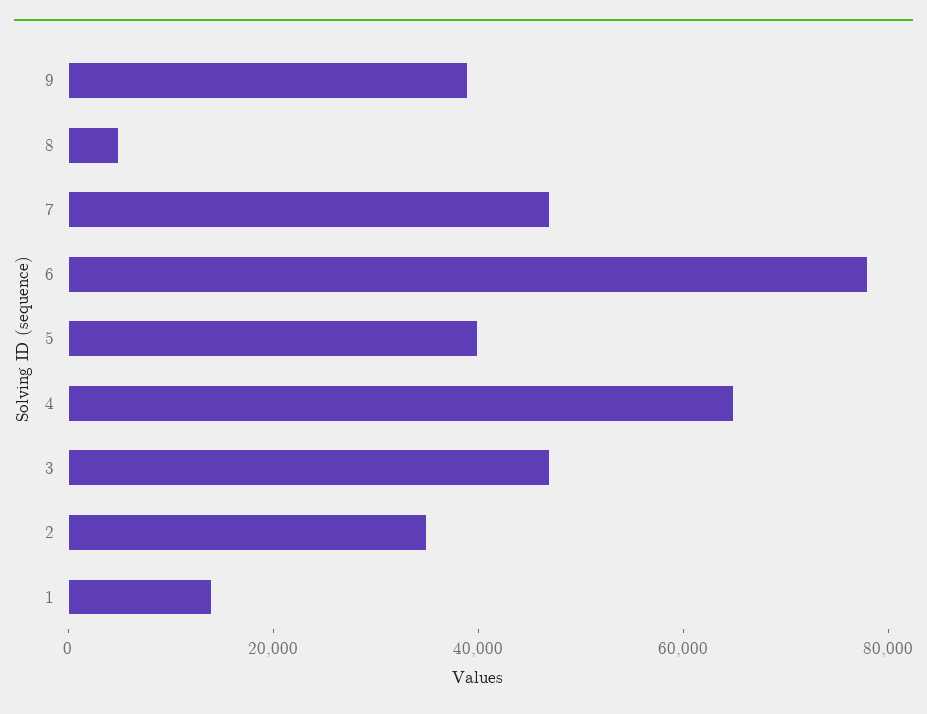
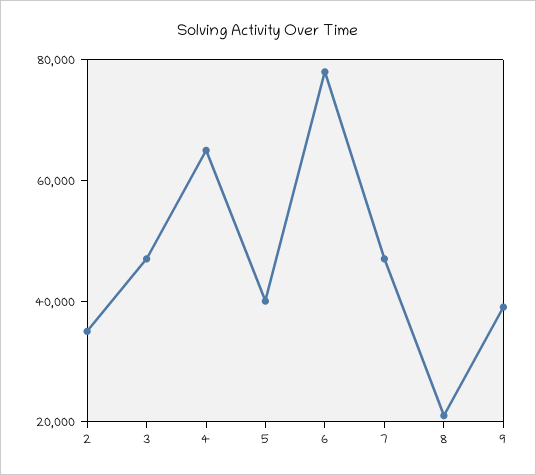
8: 5000 -> 20000
1: 15000 -> none

